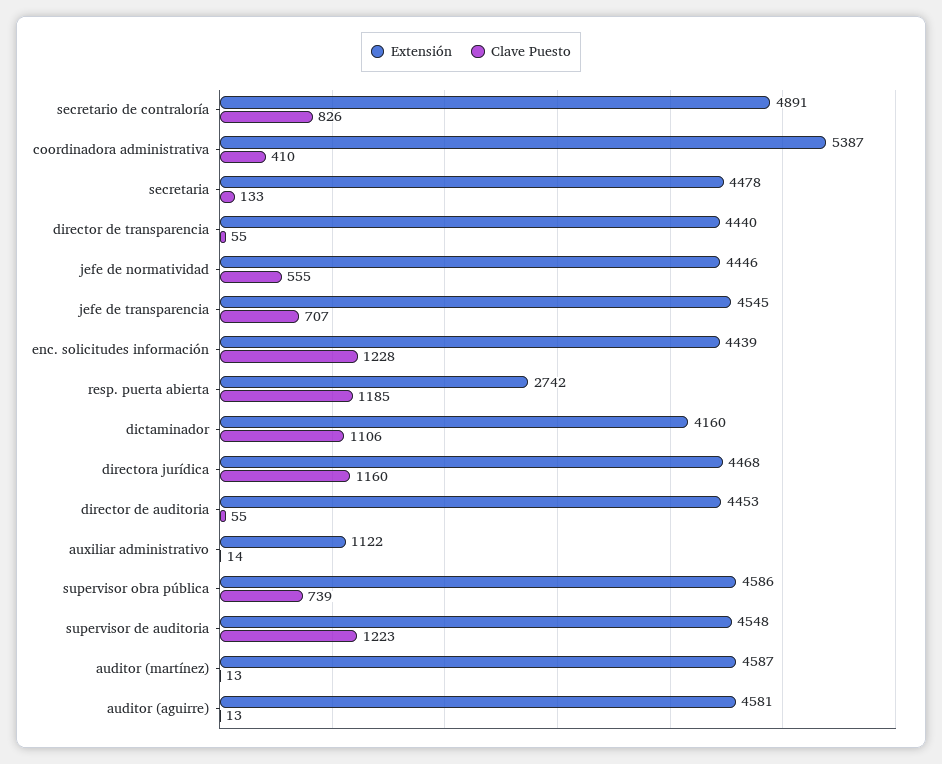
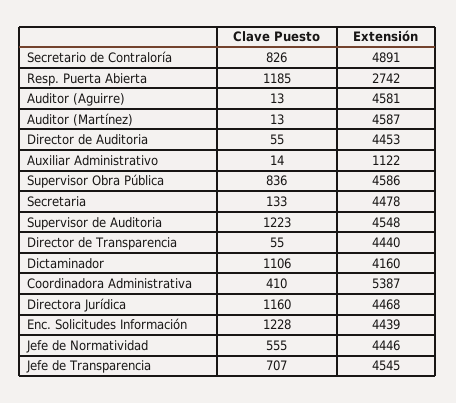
Clave Puesto, supervisor obra pública: 739 -> 836

